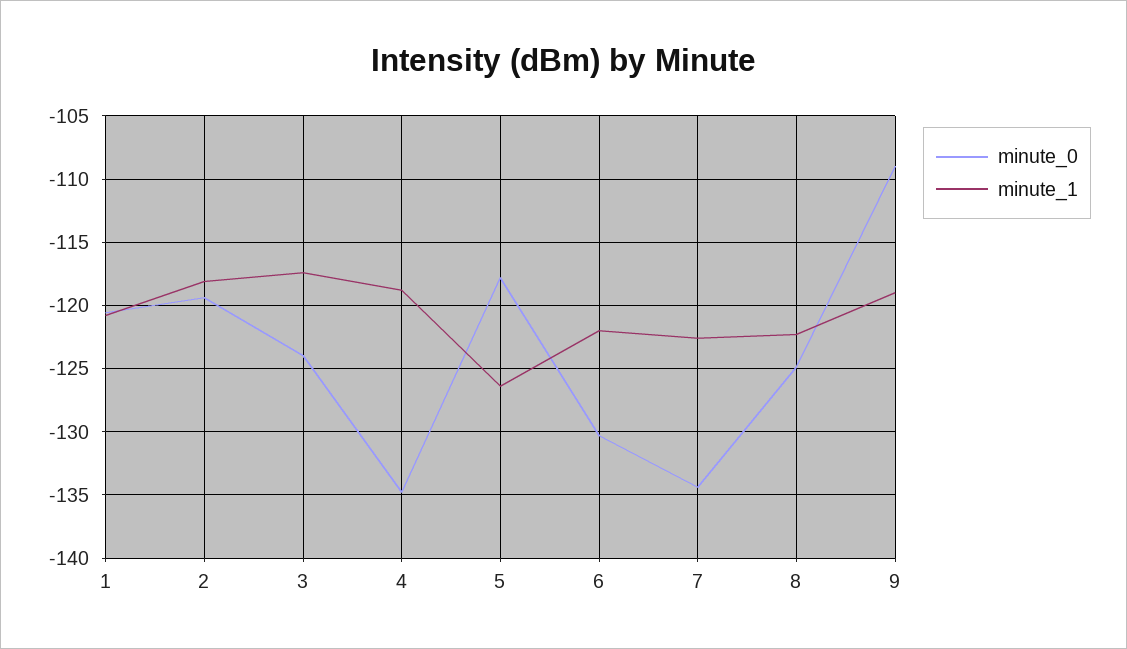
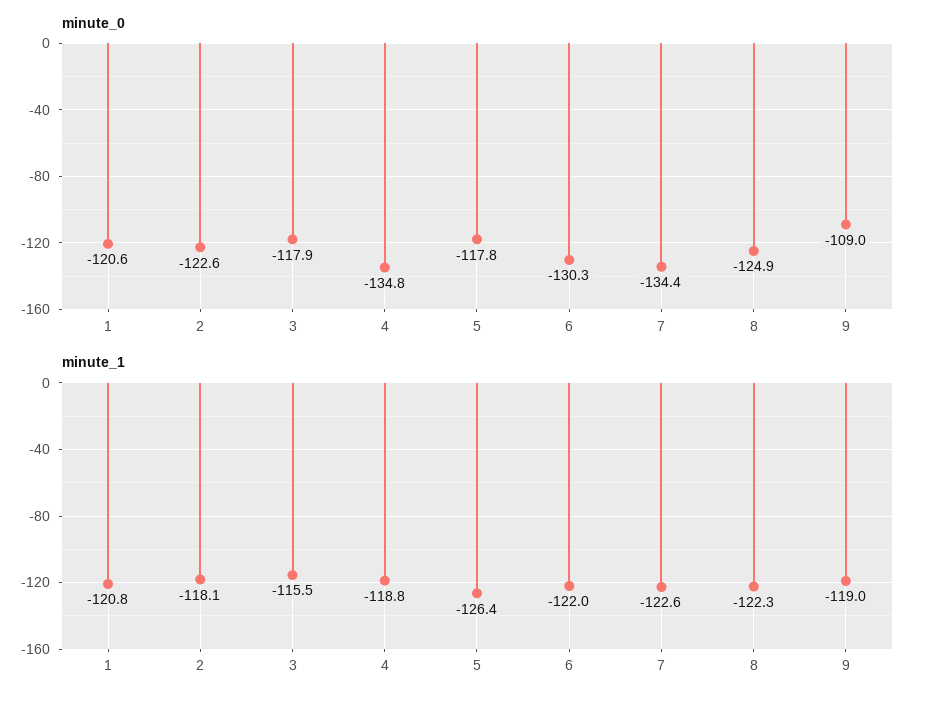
minute_0, 2: -119.5 -> -122.6
minute_0, 3: -124 -> -117.9
minute_1, 3: -117.5 -> -115.5

